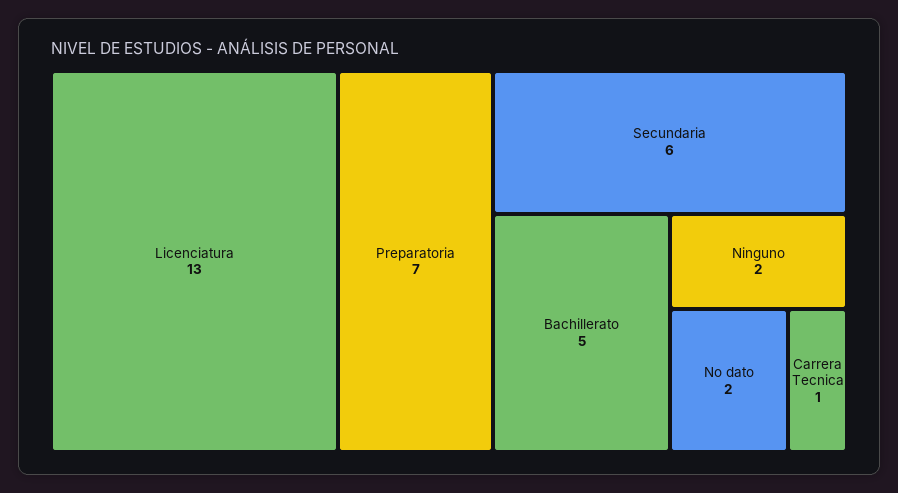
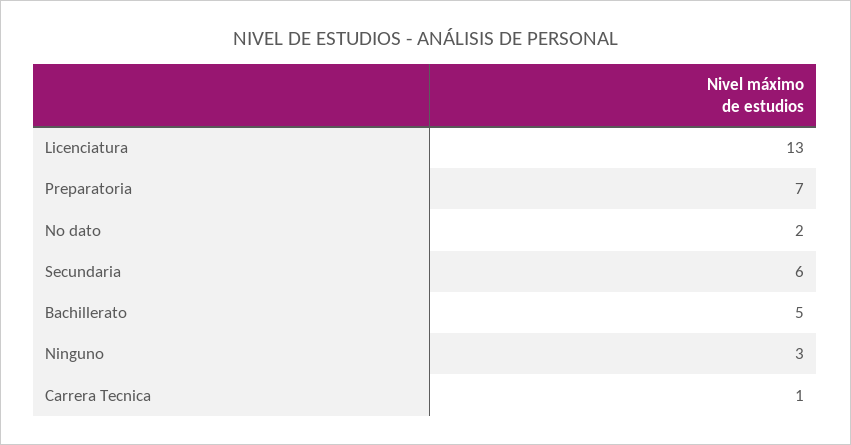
Ninguno: 2 -> 3

